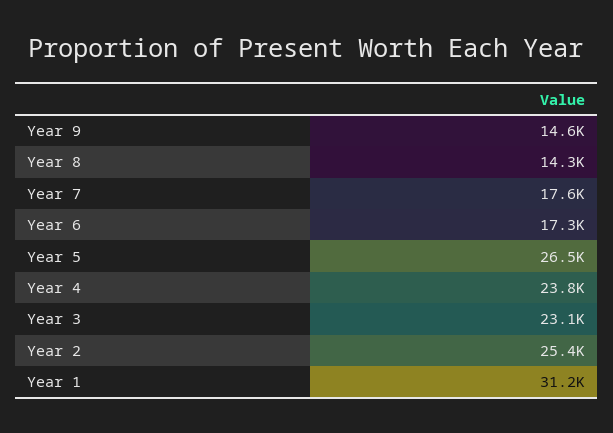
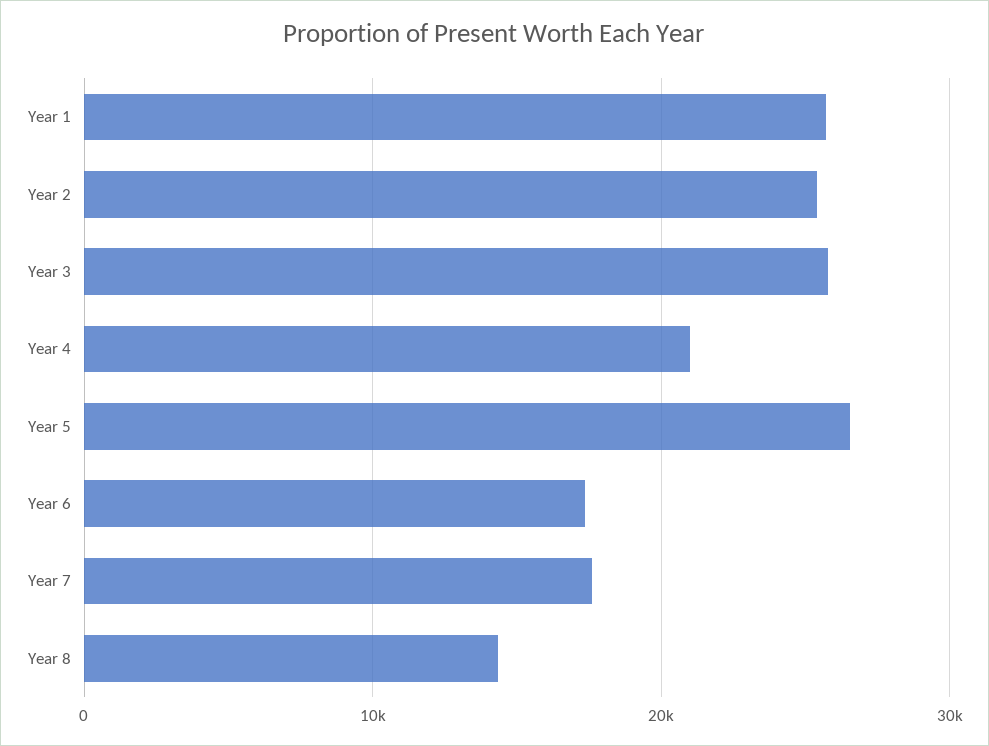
Year 9: 14600 -> none
Year 4: 23800 -> 21000
Year 3: 23100 -> 26000
Year 1: 31200 -> 26000

